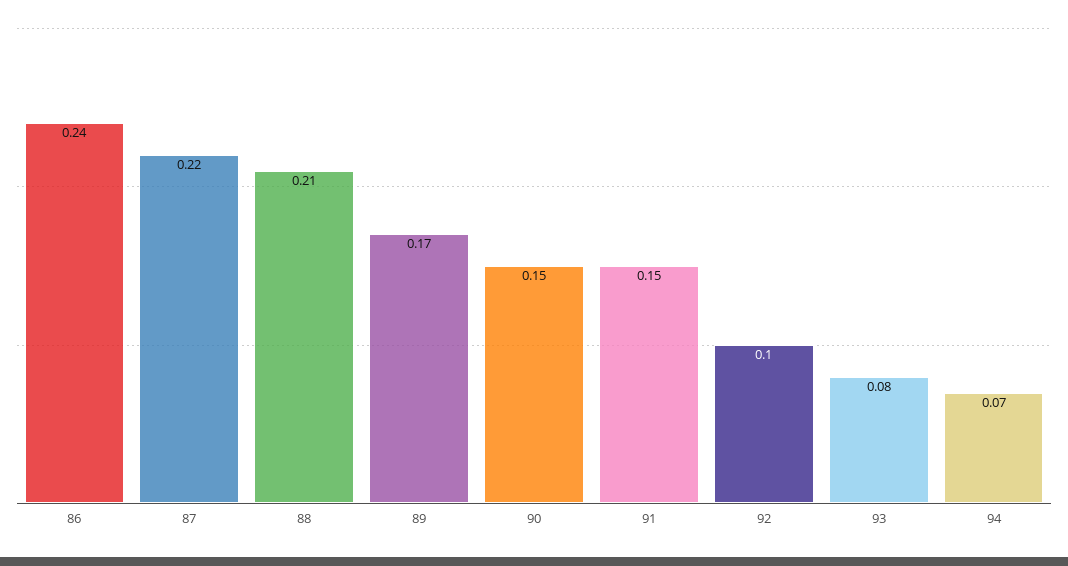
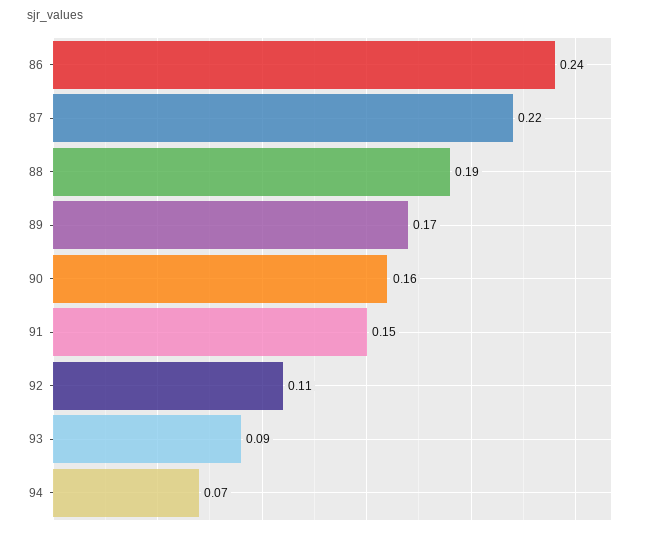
88: 0.21 -> 0.19
90: 0.15 -> 0.16
92: 0.1 -> 0.11
93: 0.08 -> 0.09

